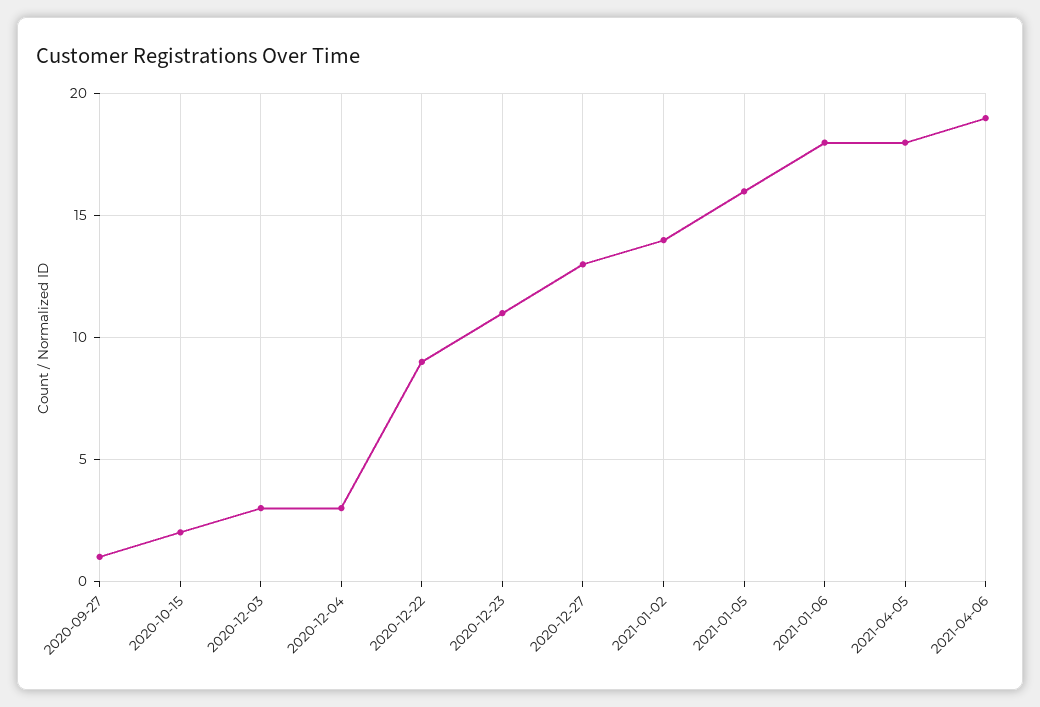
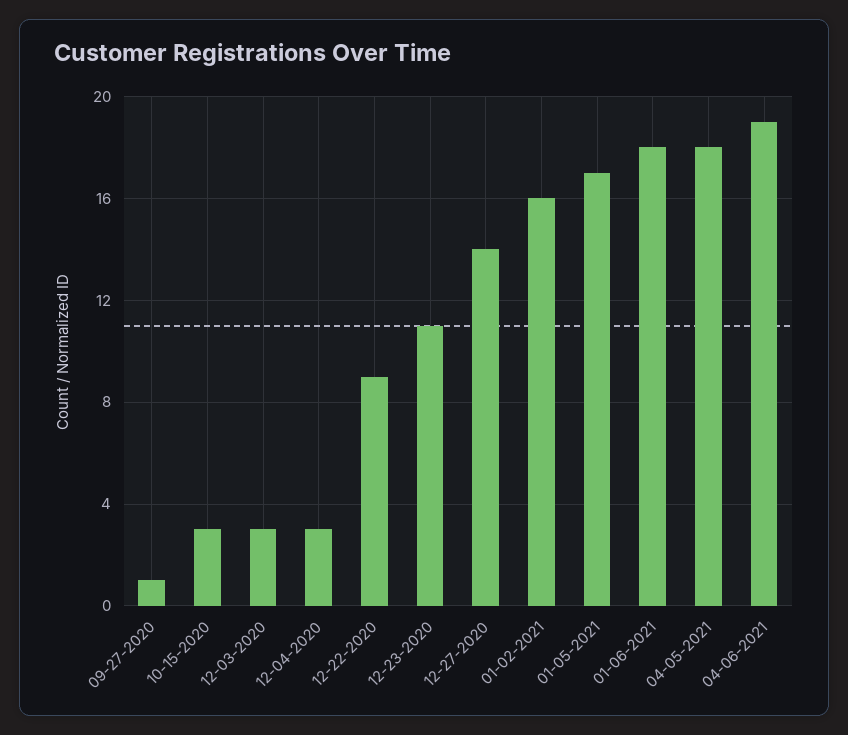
2020-10-15: 2 -> 3
2020-12-27: 13 -> 14
2021-01-02: 14 -> 16
2021-01-05: 16 -> 17

